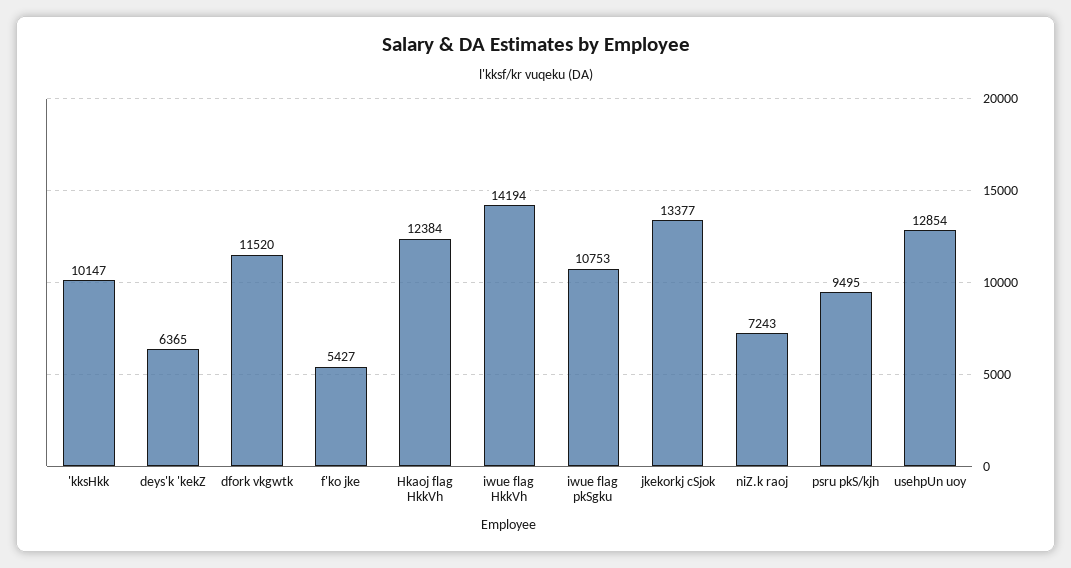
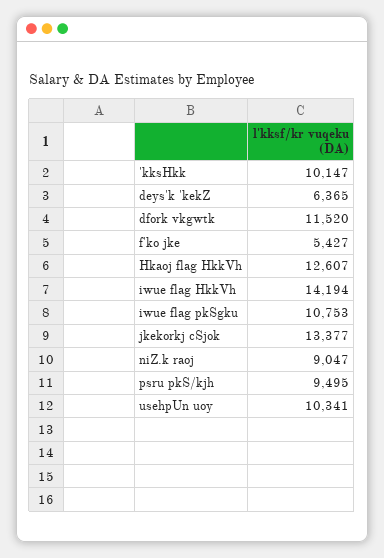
Hkaoj flag HkkVh: 12384 -> 12607
niZ.k raoj: 7243 -> 9047
usehpUn uoy: 12854 -> 10341

